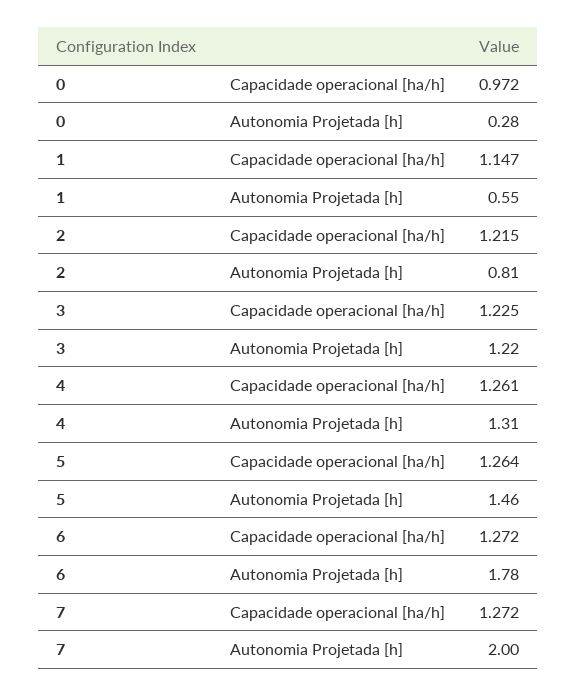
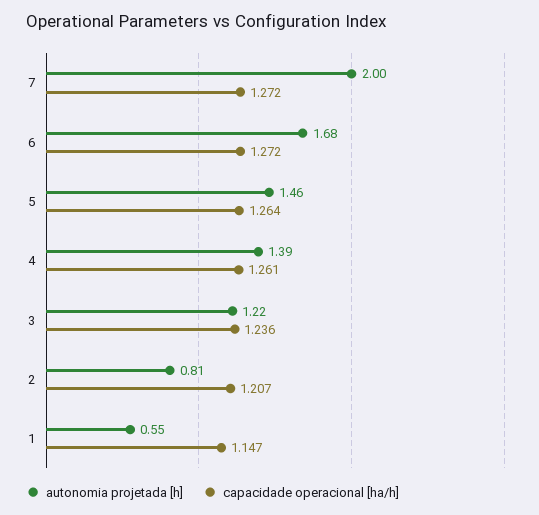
Capacidade operacional [ha/h], 0: 0.972 -> none
Autonomia Projetada [h], 0: 0.28 -> none
Capacidade operacional [ha/h], 2: 1.215 -> 1.207
Capacidade operacional [ha/h], 3: 1.225 -> 1.236
Autonomia Projetada [h], 4: 1.31 -> 1.39
Autonomia Projetada [h], 6: 1.78 -> 1.68

